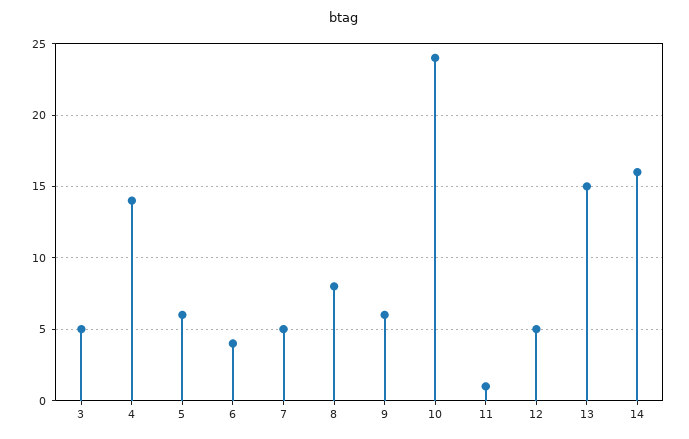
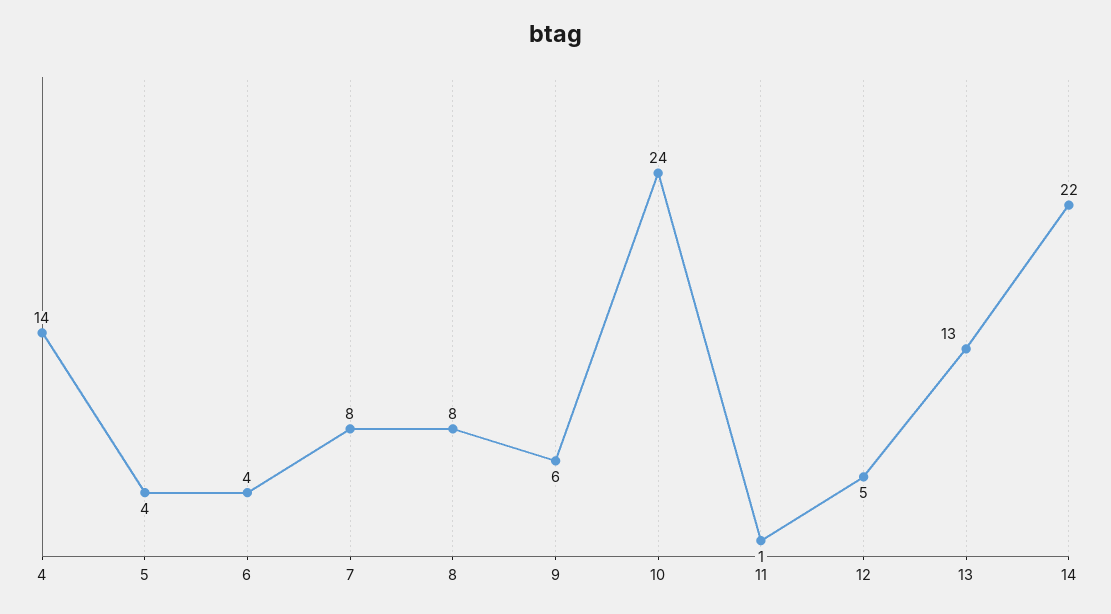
3: 5 -> none
5: 6 -> 4
7: 5 -> 8
13: 15 -> 13
14: 16 -> 22

